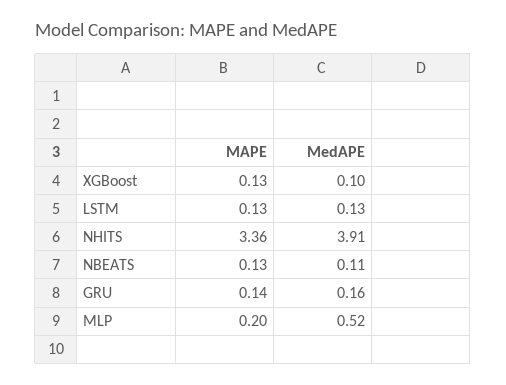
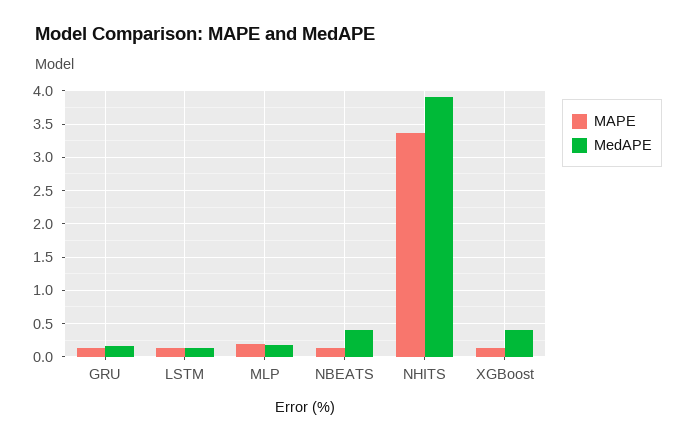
MedAPE, XGBoost: 0.1 -> 0.4
MedAPE, NBEATS: 0.11 -> 0.4
MedAPE, MLP: 0.52 -> 0.2

